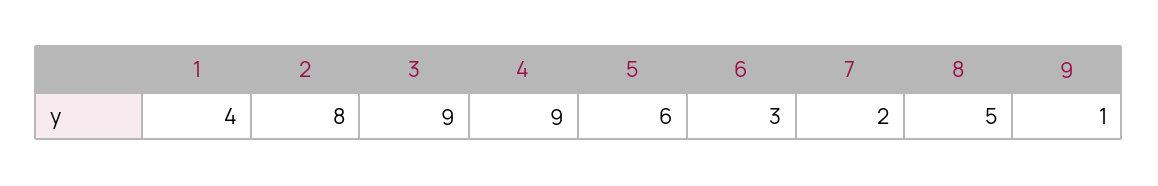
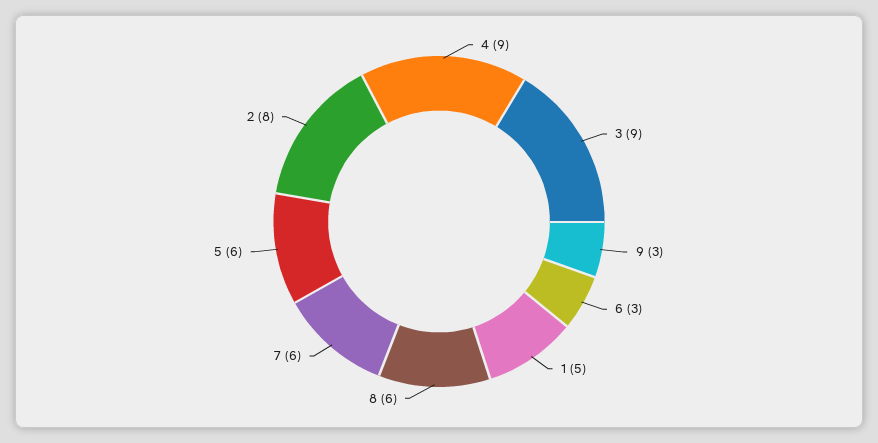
1: 4 -> 5
7: 2 -> 6
8: 5 -> 6
9: 1 -> 3

